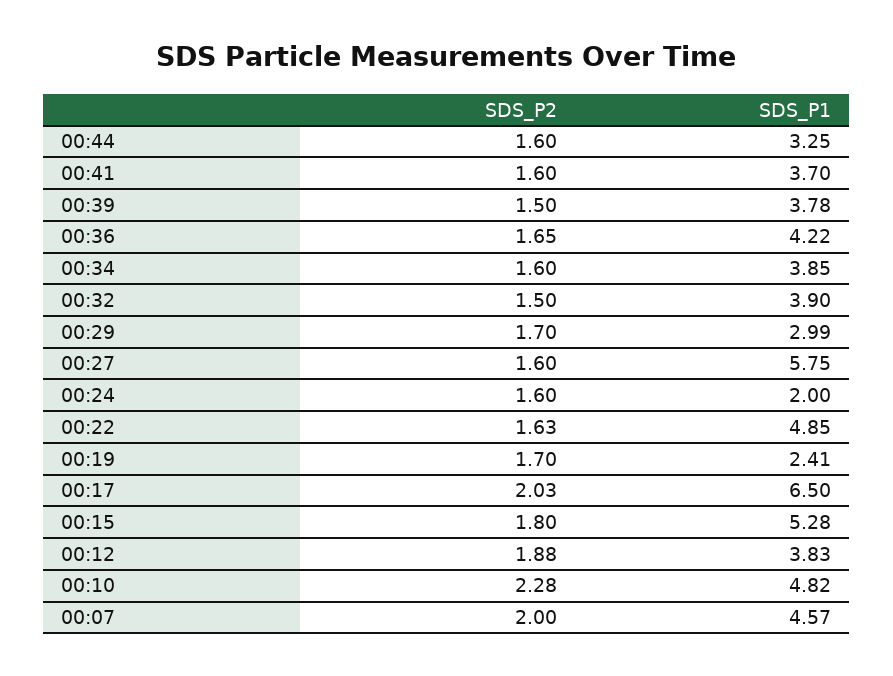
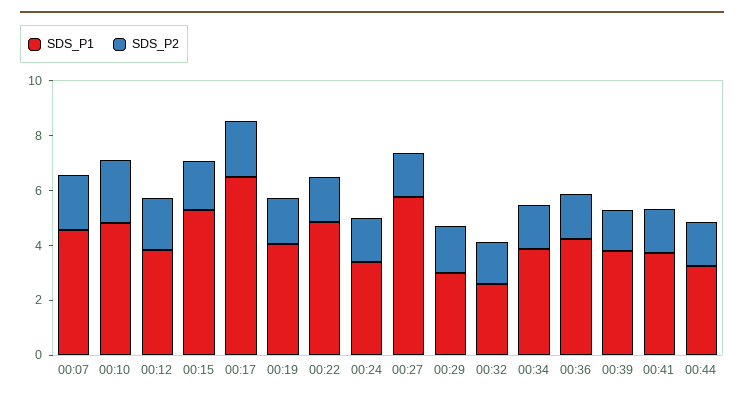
SDS_P1, 00:32: 3.9 -> 2.5
SDS_P1, 00:24: 2 -> 3.5
SDS_P1, 00:19: 2.41 -> 4

